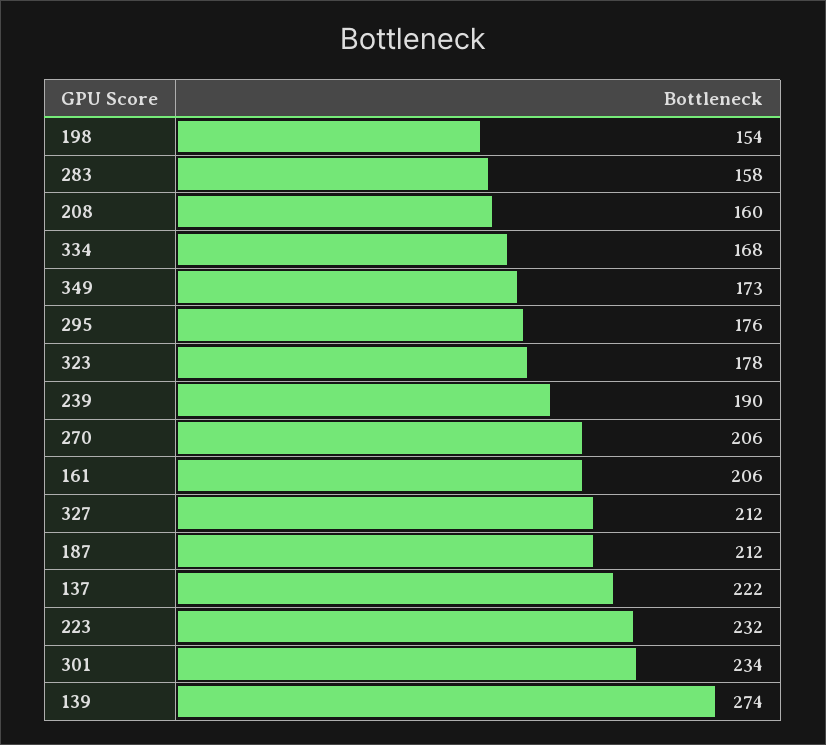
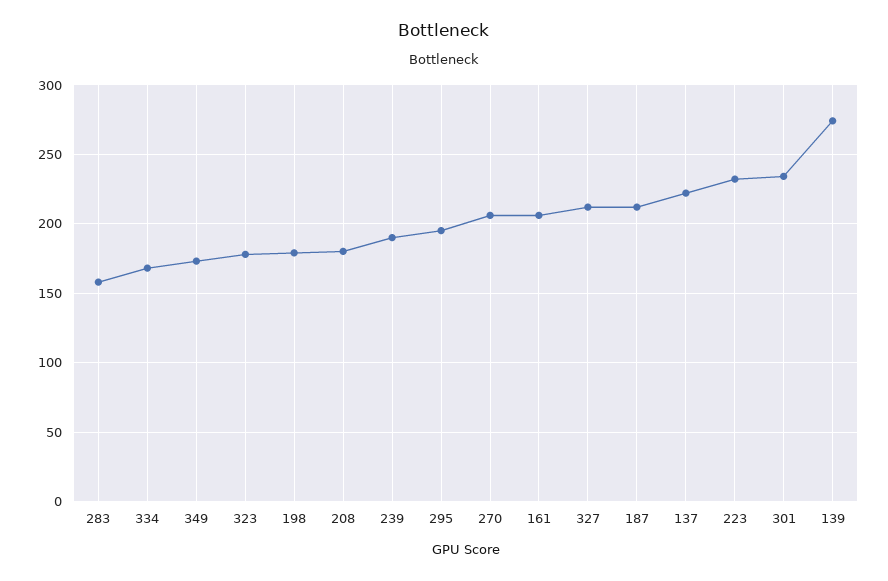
198: 154 -> 180
208: 160 -> 180
295: 176 -> 195

